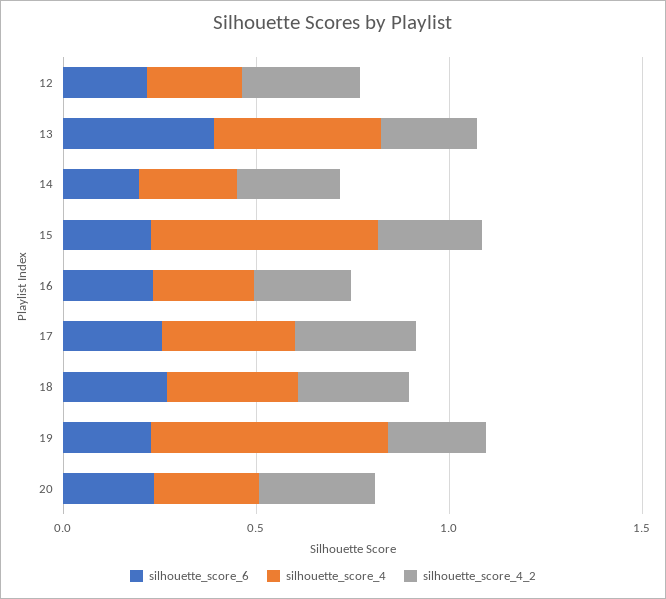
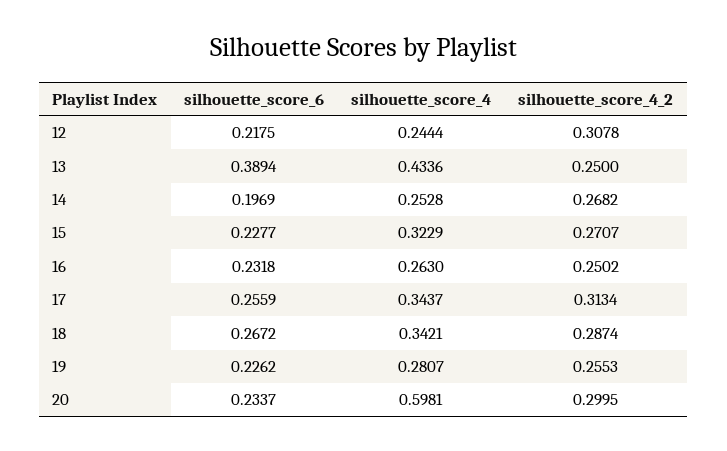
silhouette_score_4, 15: 0.6 -> 0.3229
silhouette_score_4, 19: 0.6 -> 0.2807
silhouette_score_4, 20: 0.3 -> 0.5981

